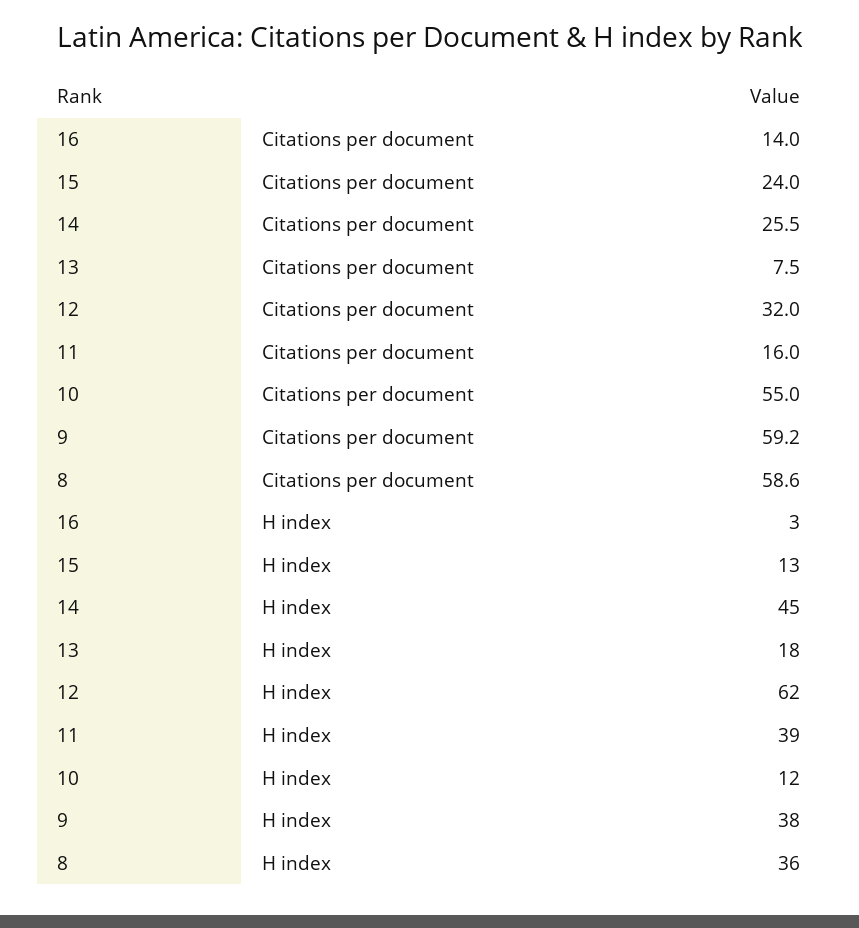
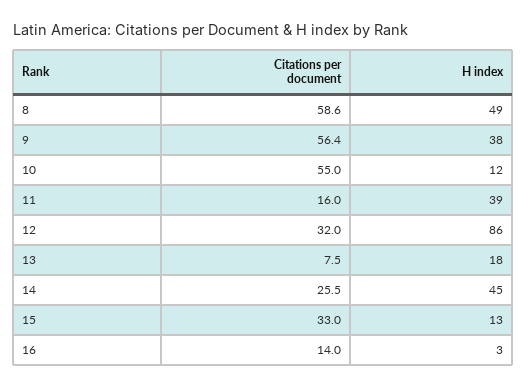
15, Citations per document: 24 -> 33
9, Citations per document: 59.2 -> 56.4
12, H index: 62 -> 86
8, H index: 36 -> 49

